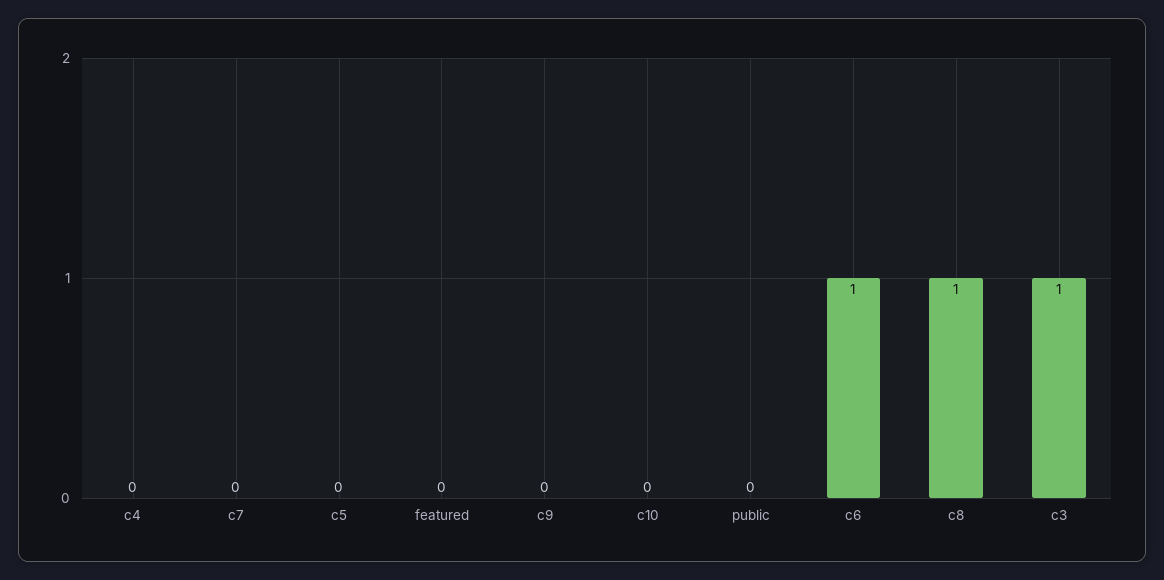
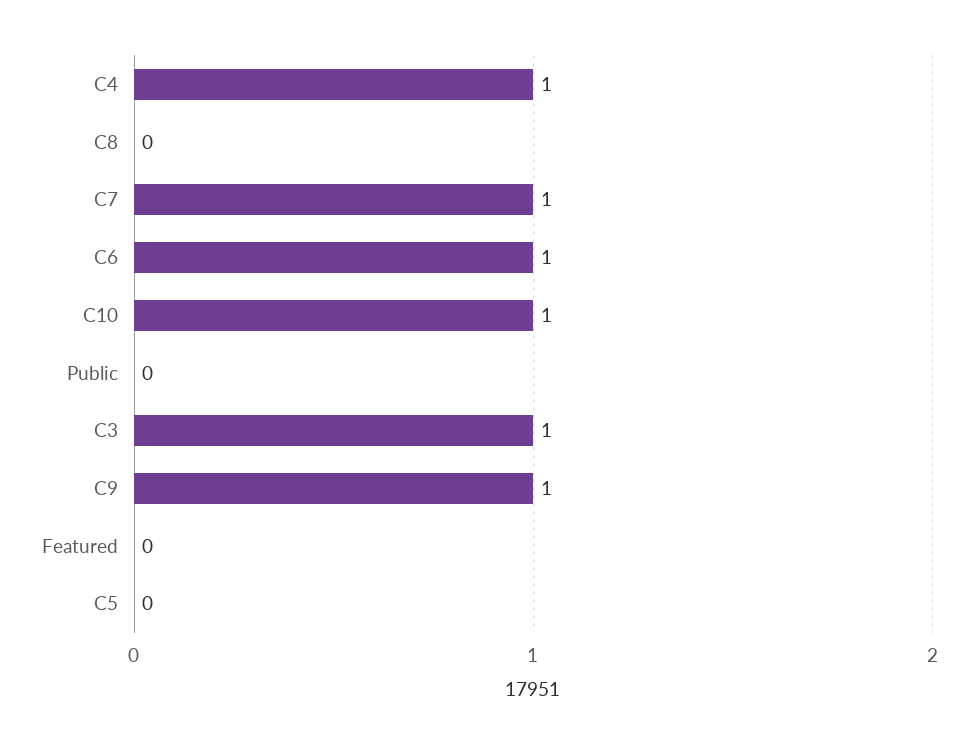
c4: 0 -> 1
c7: 0 -> 1
c9: 0 -> 1
c10: 0 -> 1
c8: 1 -> 0

